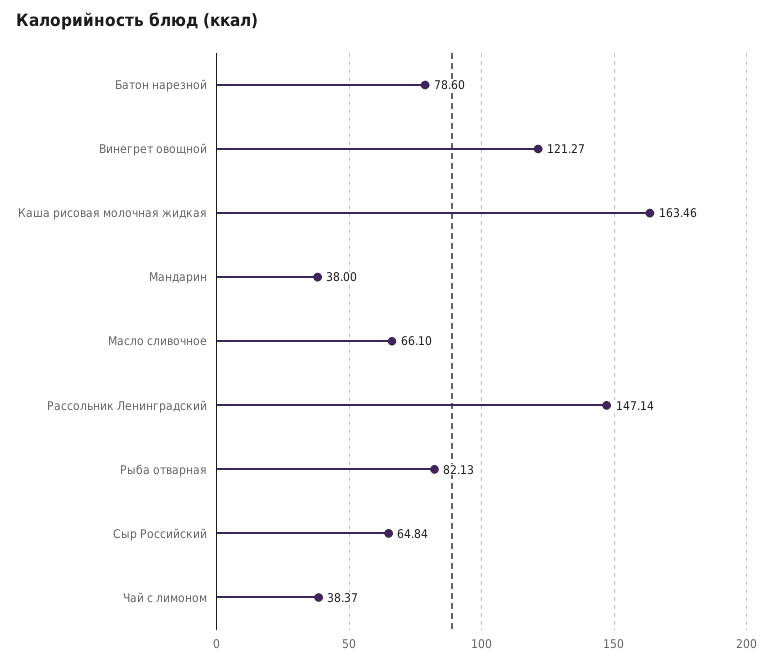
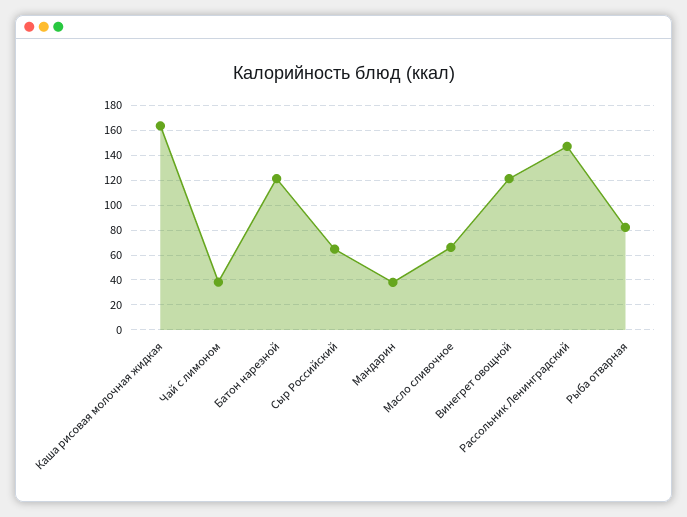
Батон нарезной: 78.6 -> 120

